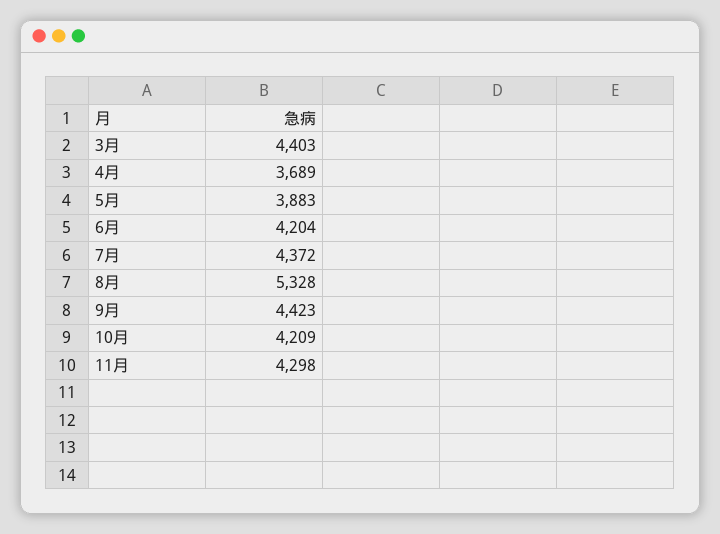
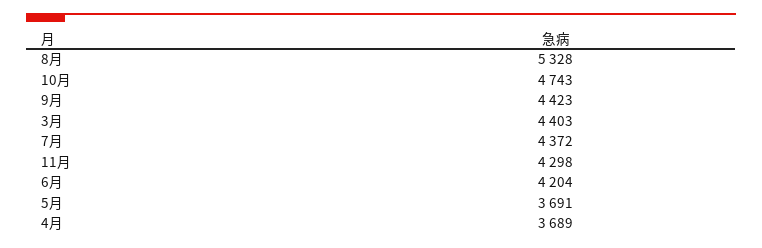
5月: 3883 -> 3691
10月: 4209 -> 4743

